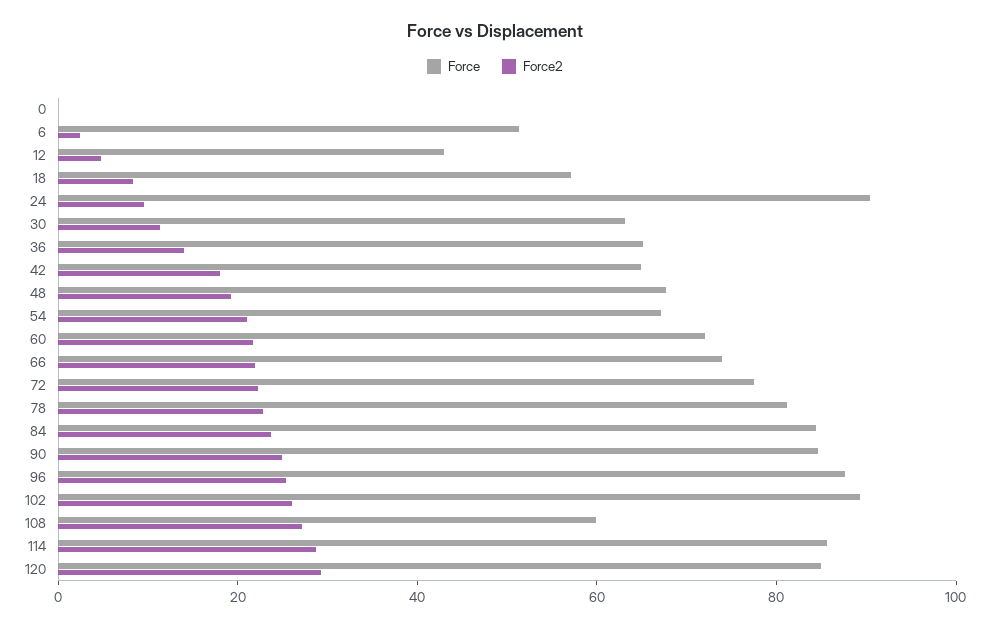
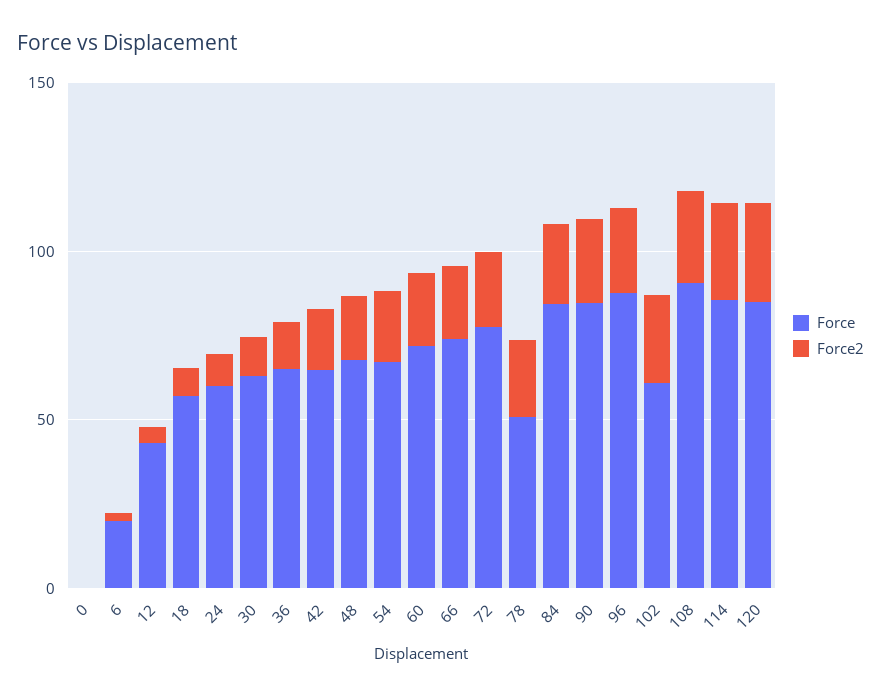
Force, 6: 50 -> 20
Force, 24: 90 -> 60
Force, 78: 80 -> 50
Force, 102: 90 -> 60
Force, 108: 60 -> 90

